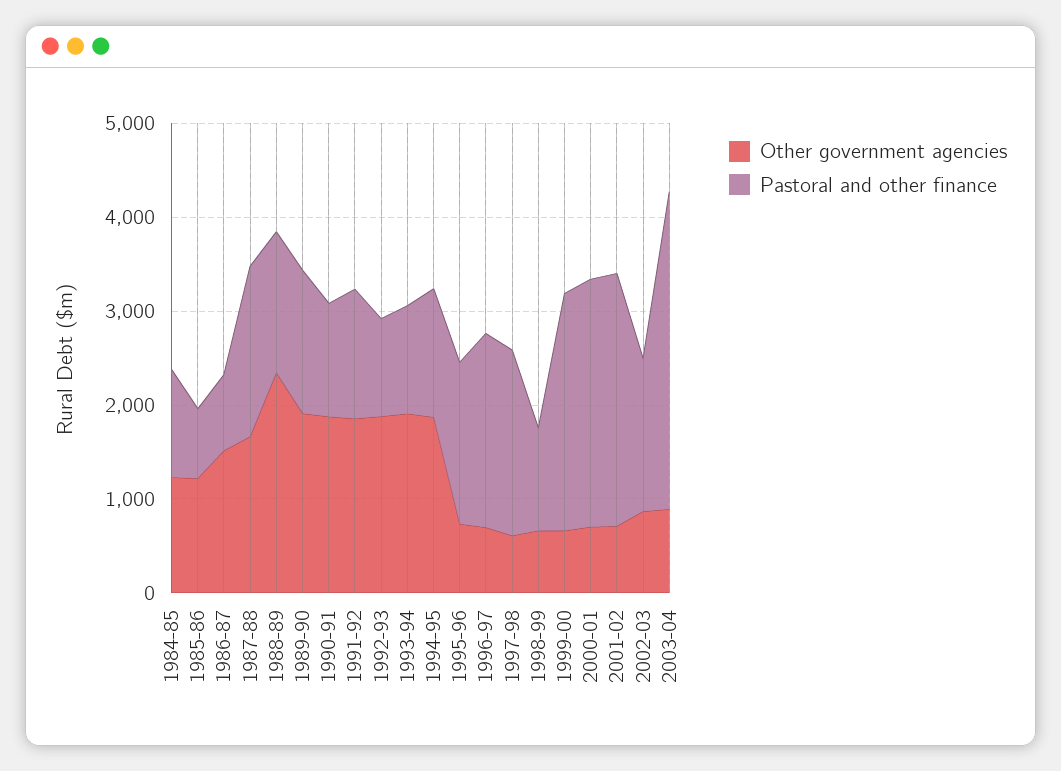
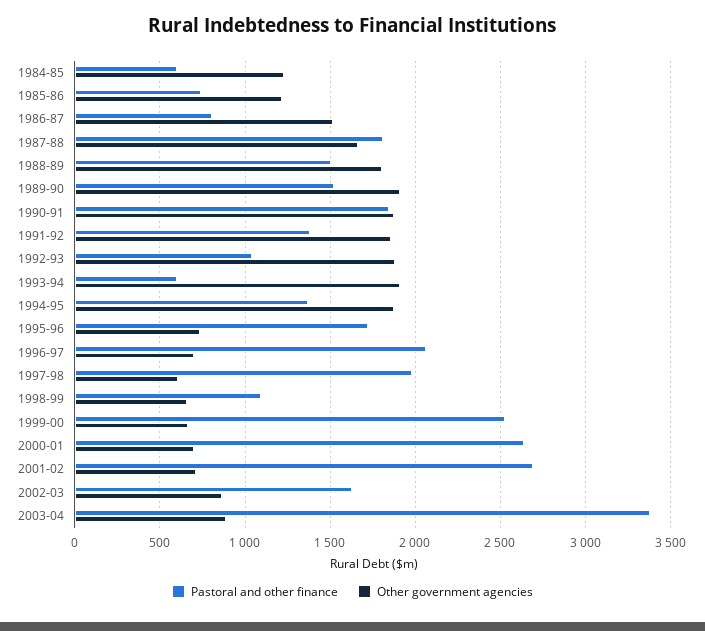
Pastoral and other finance, 1984-85: 1200 -> 600
Other government agencies, 1988-89: 2400 -> 1800
Pastoral and other finance, 1990-91: 1200 -> 1850
Pastoral and other finance, 1993-94: 1200 -> 600

